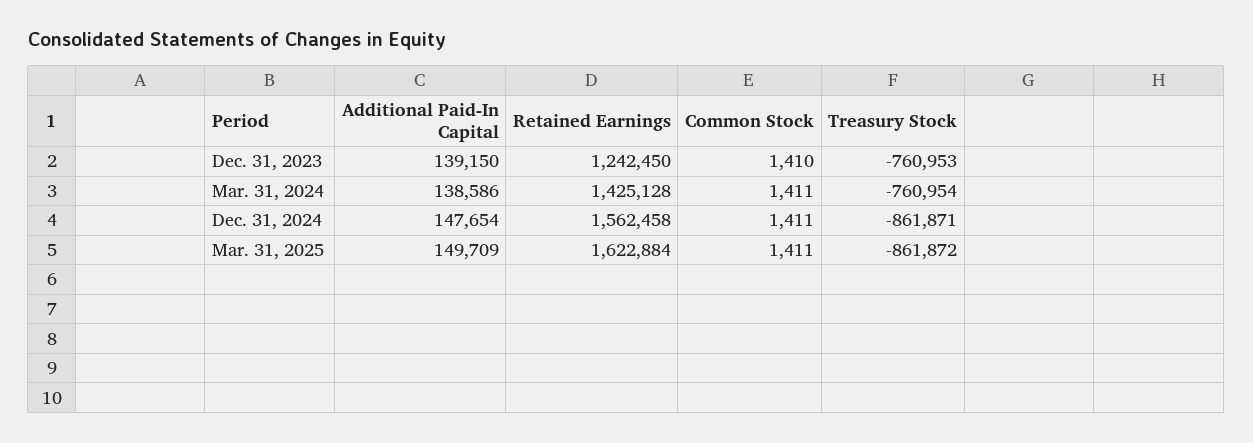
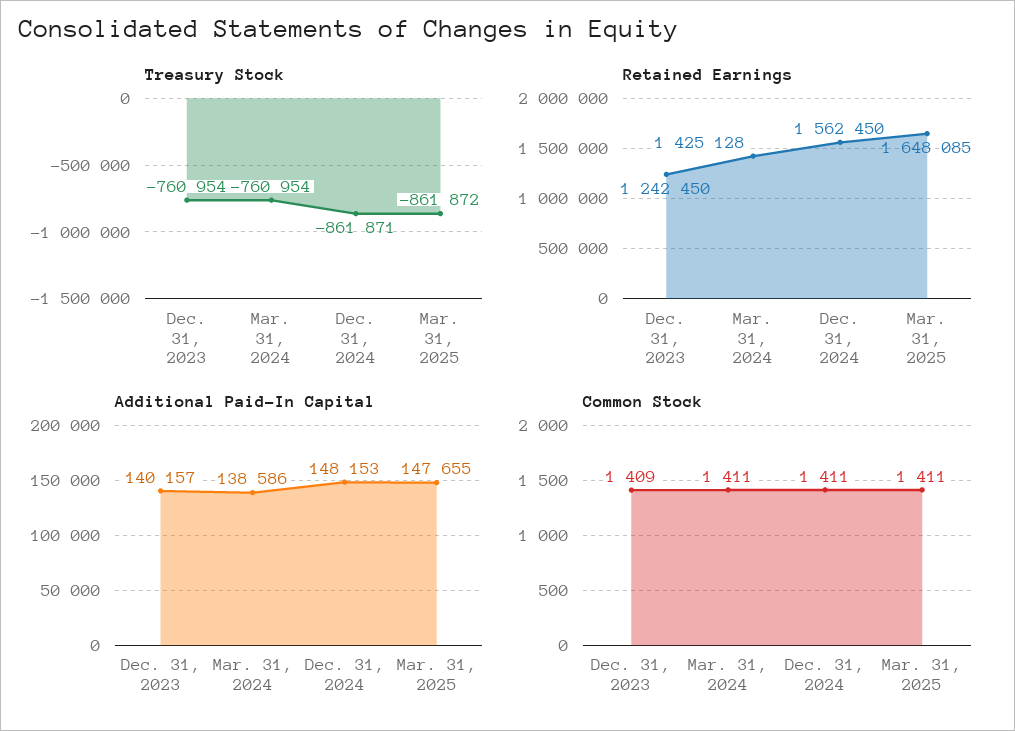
Additional Paid-In Capital, Dec. 31, 2023: 139150 -> 140157
Common Stock, Dec. 31, 2023: 1410 -> 1409
Treasury Stock, Dec. 31, 2023: -760953 -> -760954
Additional Paid-In Capital, Dec. 31, 2024: 147654 -> 148153
Retained Earnings, Dec. 31, 2024: 1562458 -> 1562450
Additional Paid-In Capital, Mar. 31, 2025: 149709 -> 147655
Retained Earnings, Mar. 31, 2025: 1622884 -> 1648085

